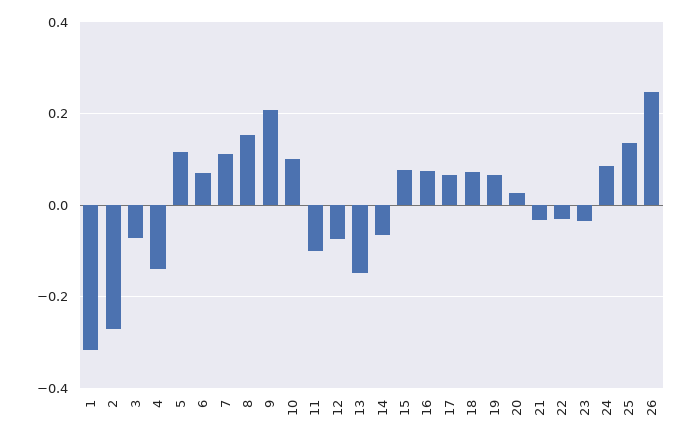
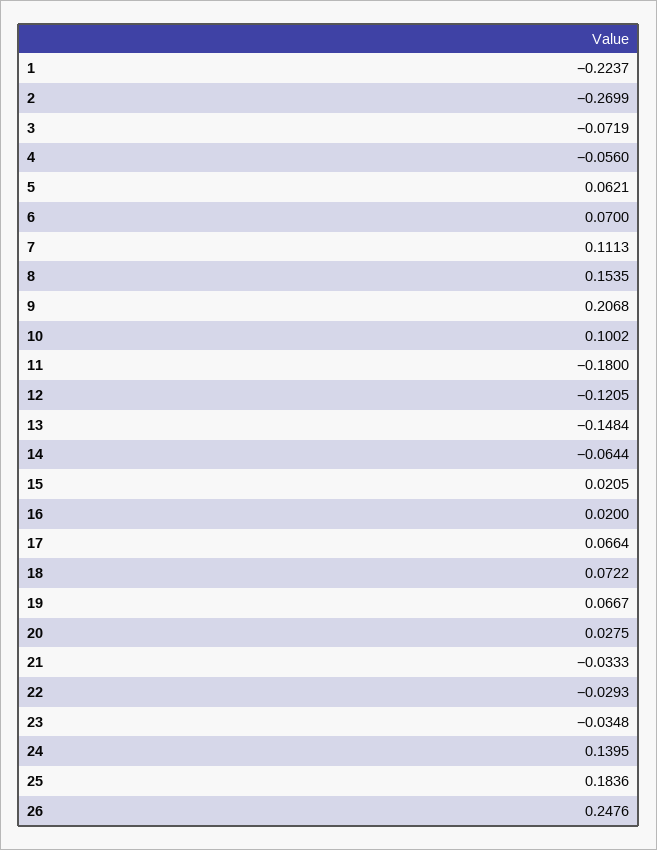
1: -0.32 -> -0.2237
4: -0.14 -> -0.056
5: 0.12 -> 0.0621
11: -0.1 -> -0.18
12: -0.08 -> -0.1205
15: 0.08 -> 0.0205
16: 0.08 -> 0.02
24: 0.08 -> 0.1395
25: 0.14 -> 0.1836

